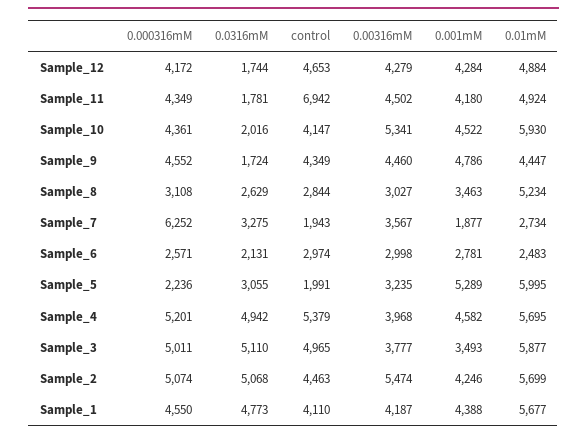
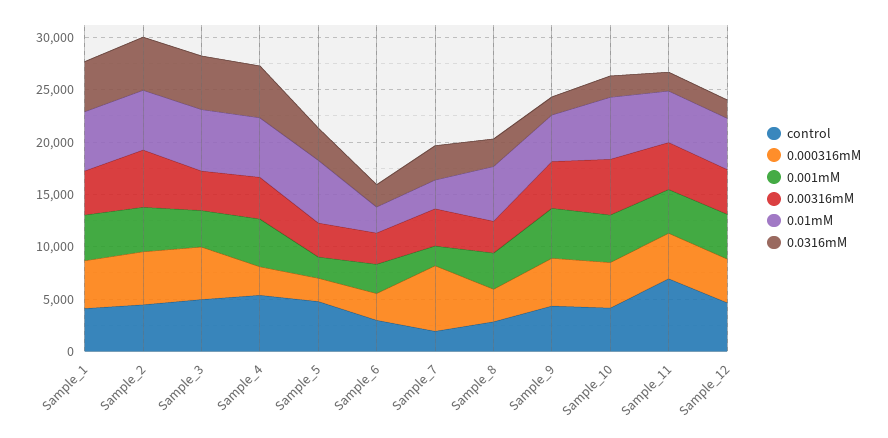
control, Sample_5: 1991 -> 5000
0.001mM, Sample_5: 5289 -> 2000
0.000316mM, Sample_4: 5201 -> 3000

